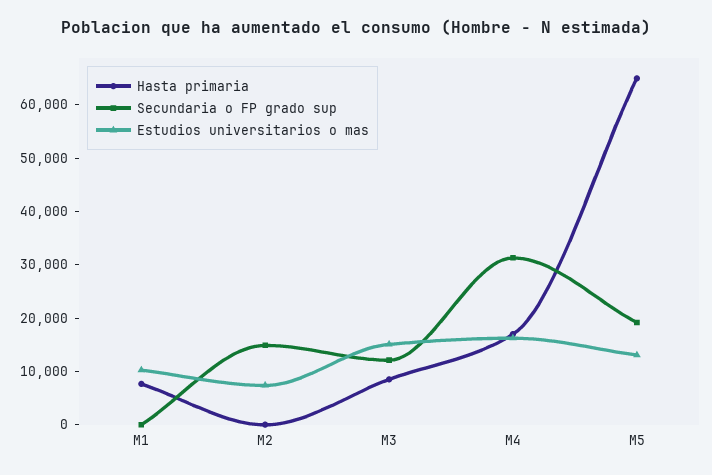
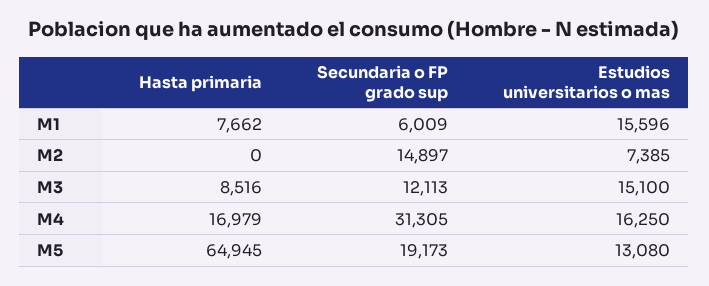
Secundaria o FP grado sup, M1: 0 -> 6009
Estudios universitarios o mas, M1: 10000 -> 15596

